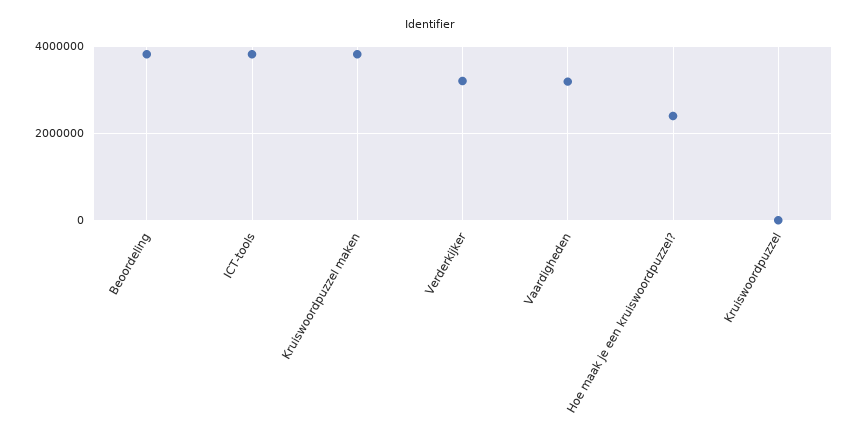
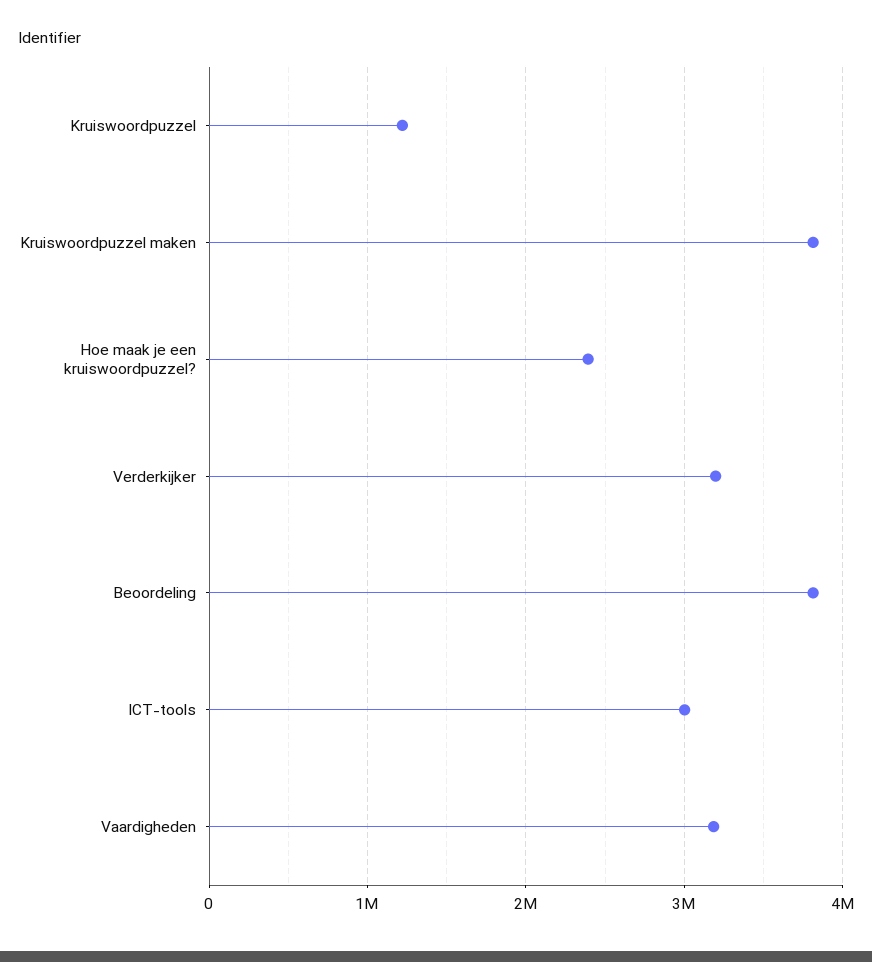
ICT-tools: 3800000 -> 3000000
Kruiswoordpuzzel: 0 -> 1200000

